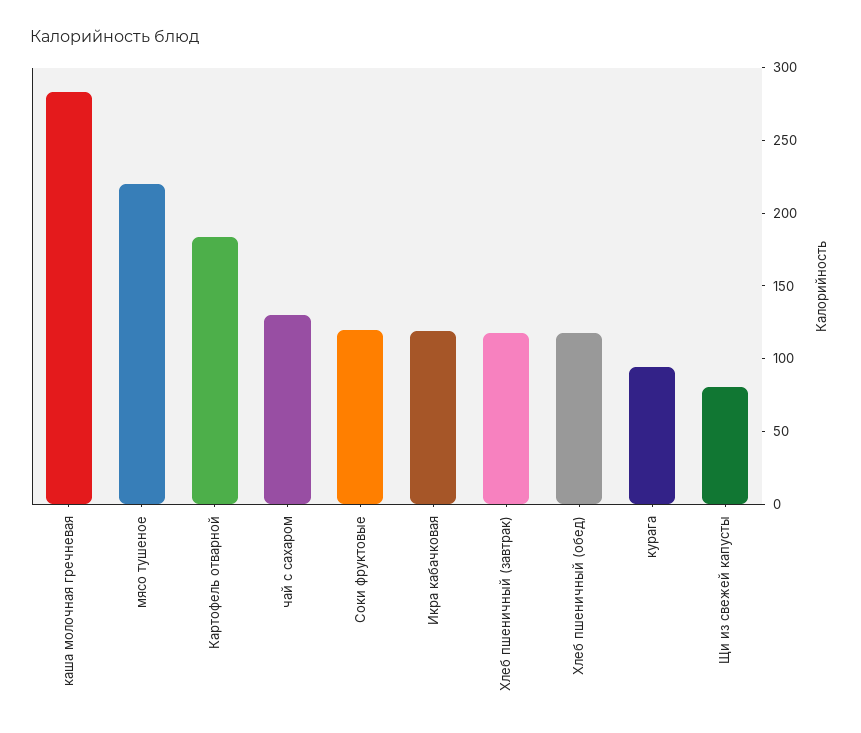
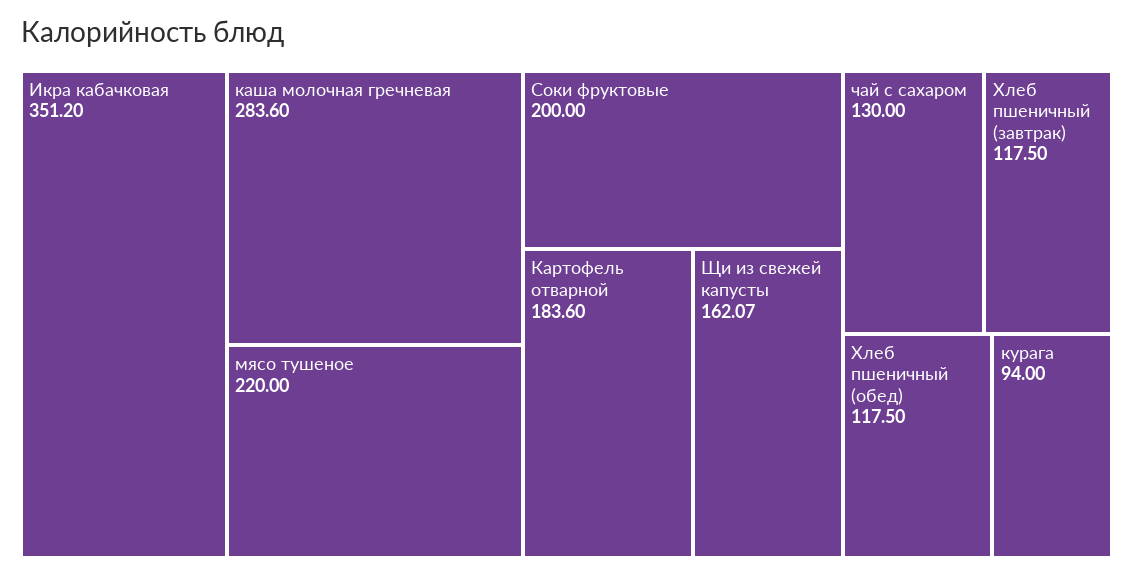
Соки фруктовые: 120 -> 200
Икра кабачковая: 120 -> 351.2
Щи из свежей капусты: 80 -> 162.07

